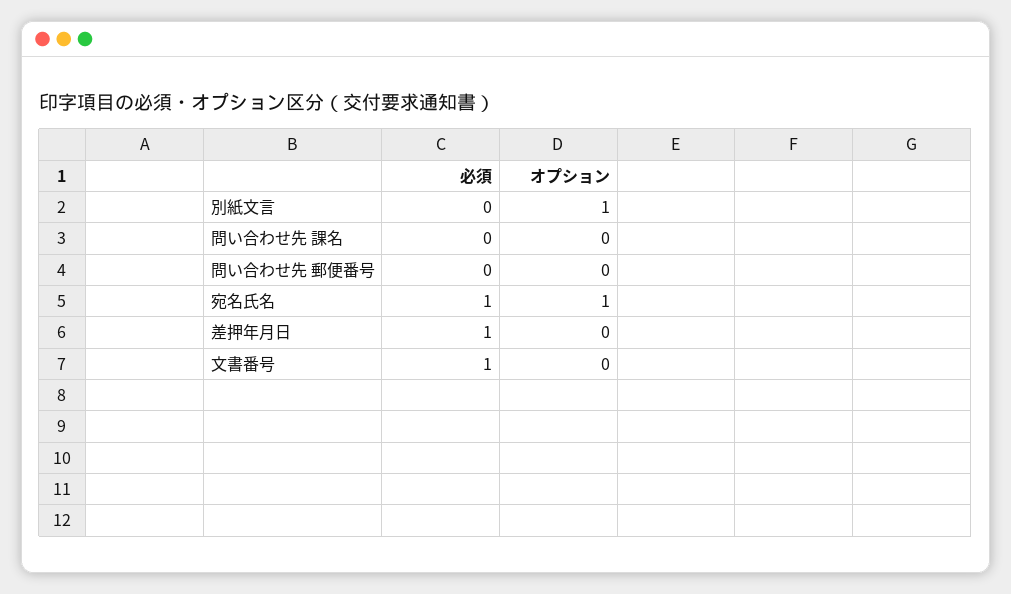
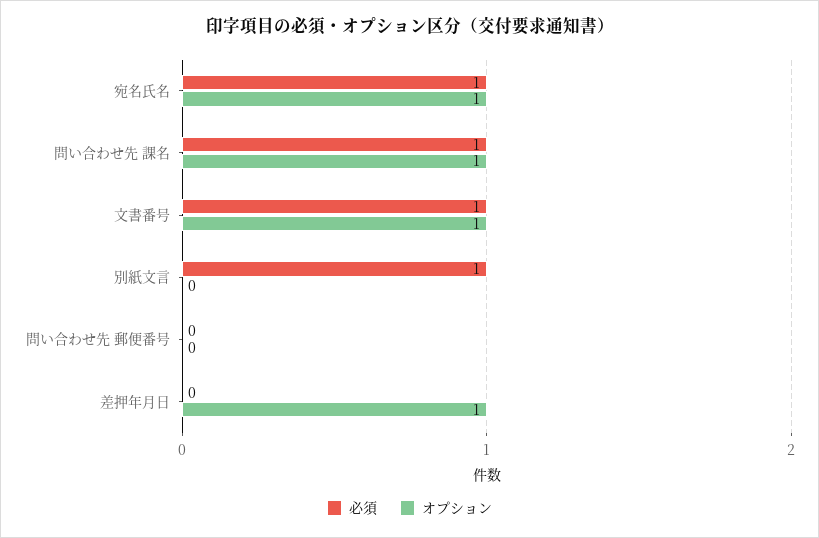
必須, 別紙文言: 0 -> 1
オプション, 別紙文言: 1 -> 0
必須, 問い合わせ先 課名: 0 -> 1
オプション, 問い合わせ先 課名: 0 -> 1
必須, 差押年月日: 1 -> 0
オプション, 差押年月日: 0 -> 1
オプション, 文書番号: 0 -> 1

